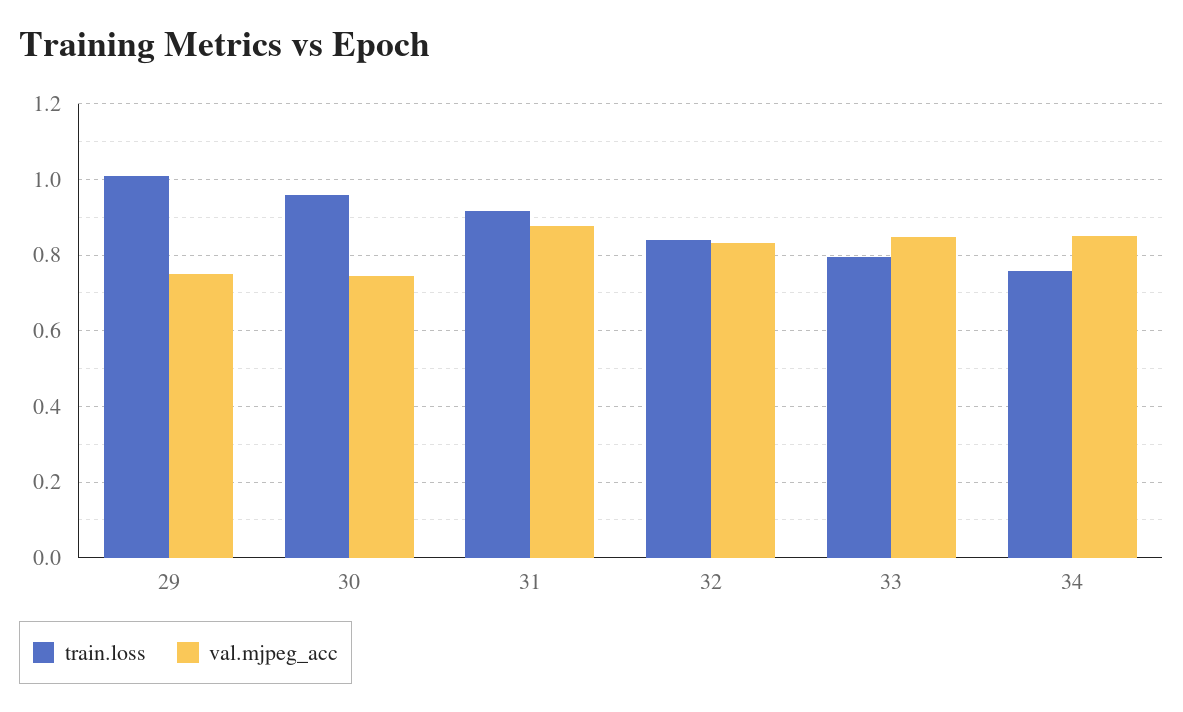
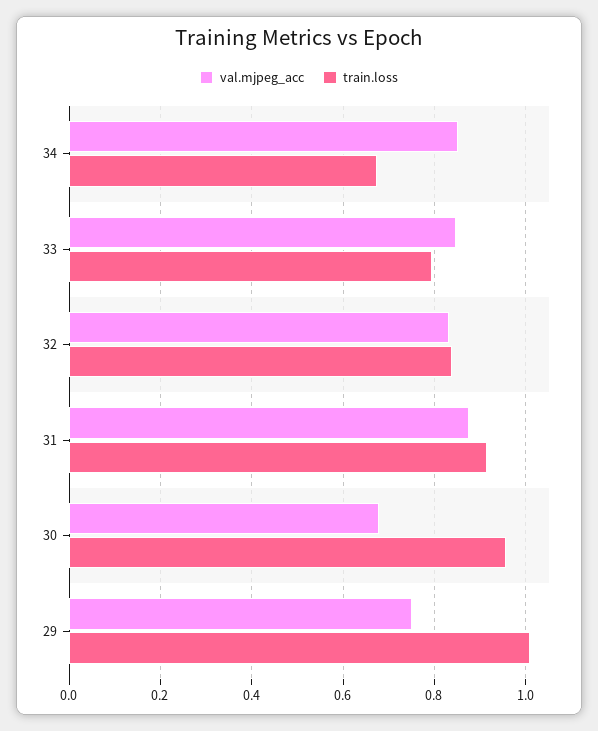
val.mjpeg_acc, 30: 0.74 -> 0.68
train.loss, 34: 0.76 -> 0.68

